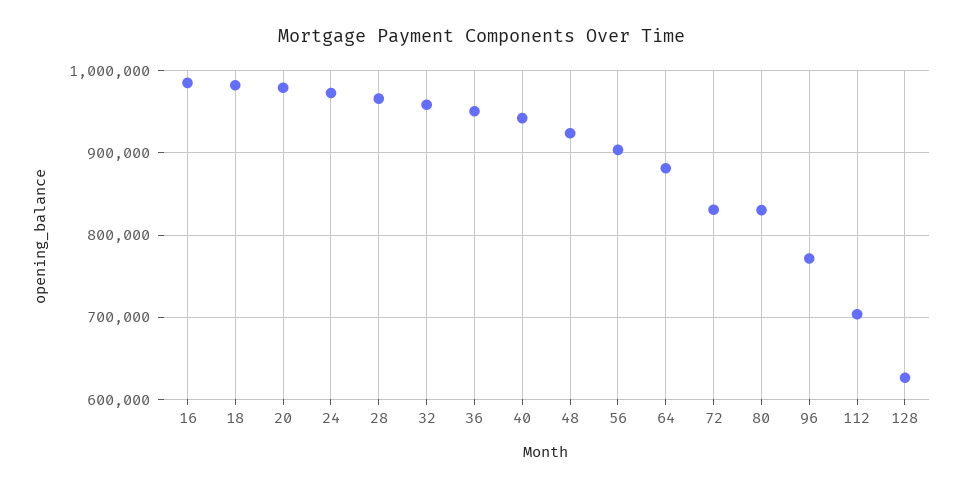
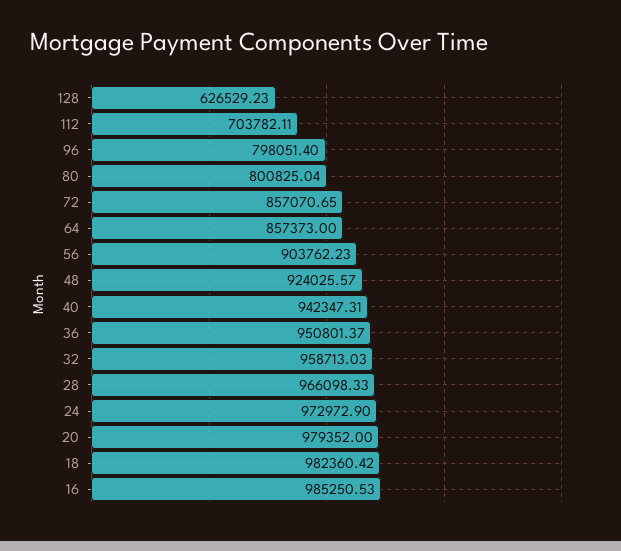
64: 880000 -> 857373
72: 830000 -> 857070.65
80: 830000 -> 800825.04
96: 770000 -> 798051.4

